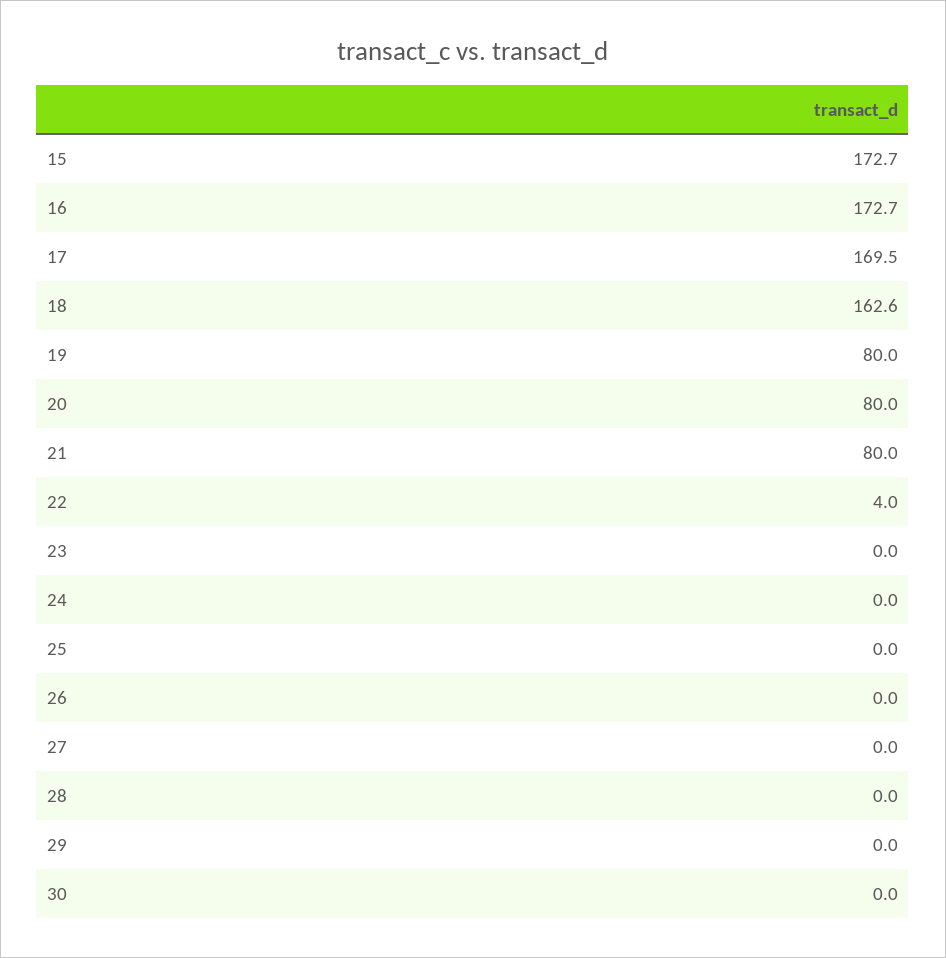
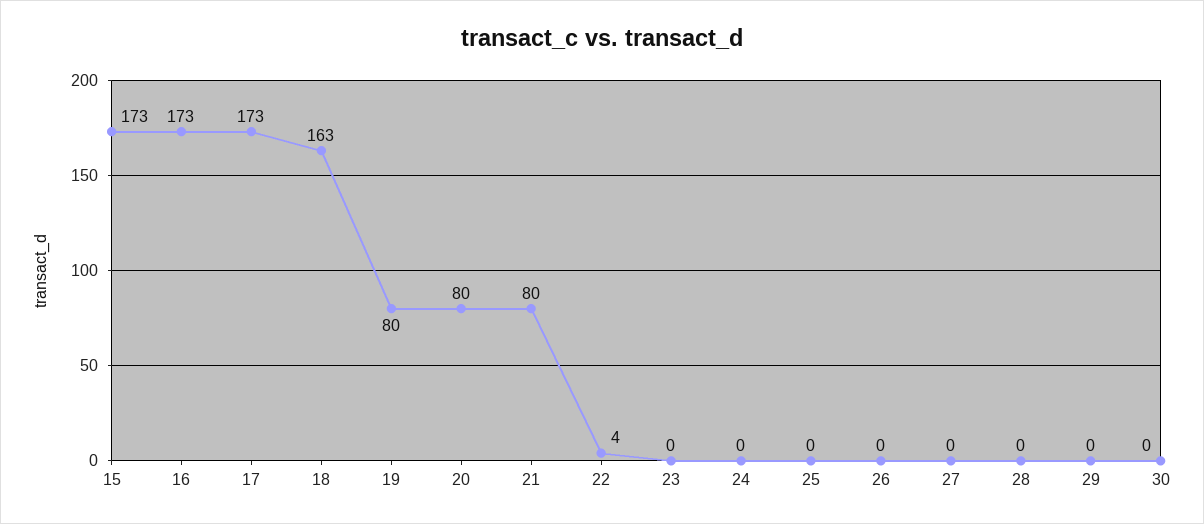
17: 169.5 -> 173

